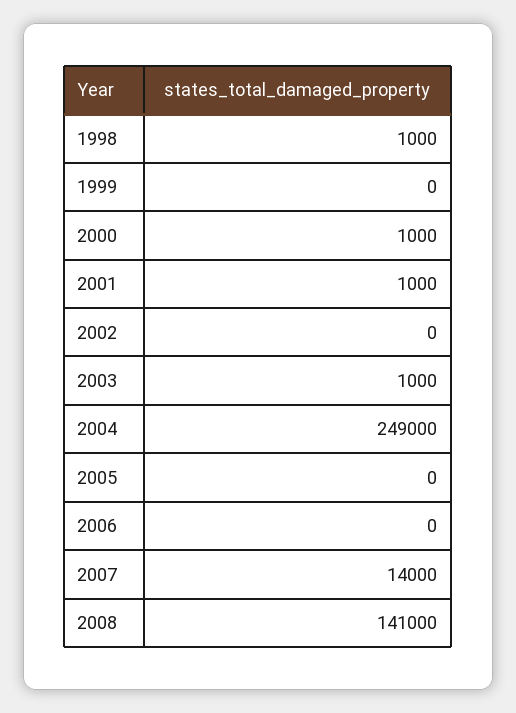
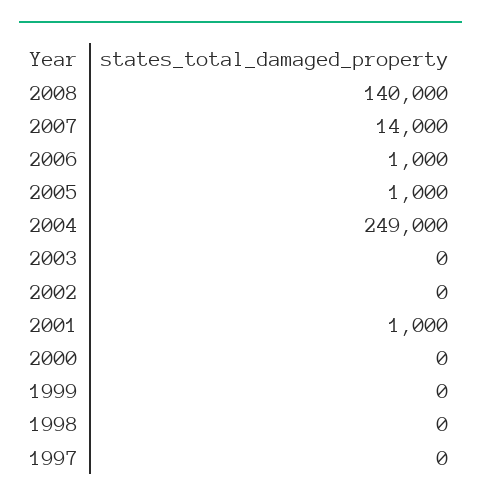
1998: 1000 -> 0
2000: 1000 -> 0
2003: 1000 -> 0
2005: 0 -> 1000
2006: 0 -> 1000
2008: 141000 -> 140000
1997: none -> 0

